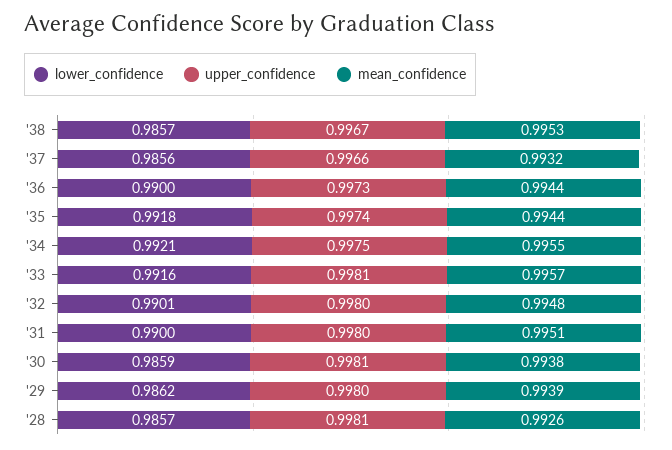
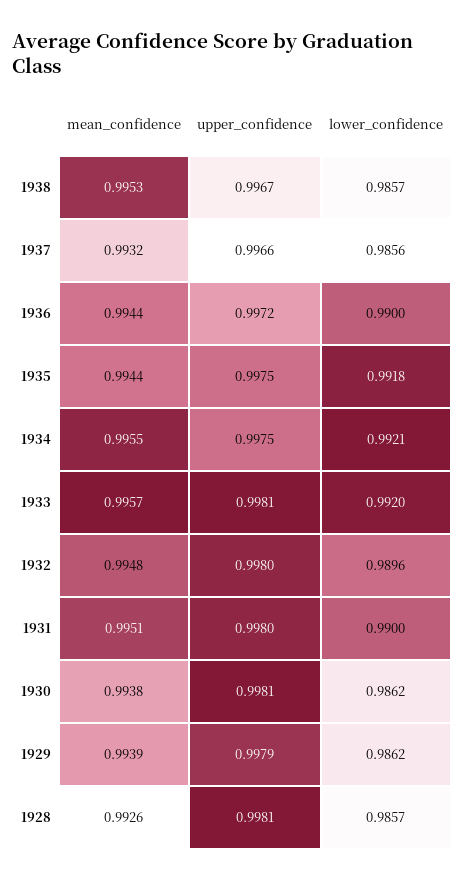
upper_confidence, '36: 0.9973 -> 0.9972
upper_confidence, '35: 0.9974 -> 0.9975
lower_confidence, '33: 0.9916 -> 0.992
lower_confidence, '32: 0.9901 -> 0.9896
lower_confidence, '30: 0.9859 -> 0.9862
upper_confidence, '29: 0.998 -> 0.9979

